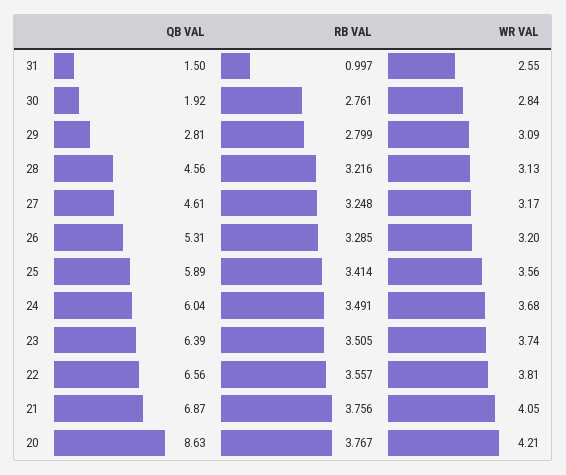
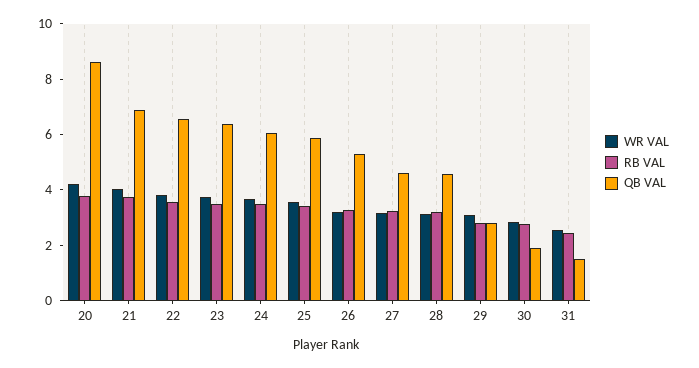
RB VAL, 31: 0.997 -> 2.5

